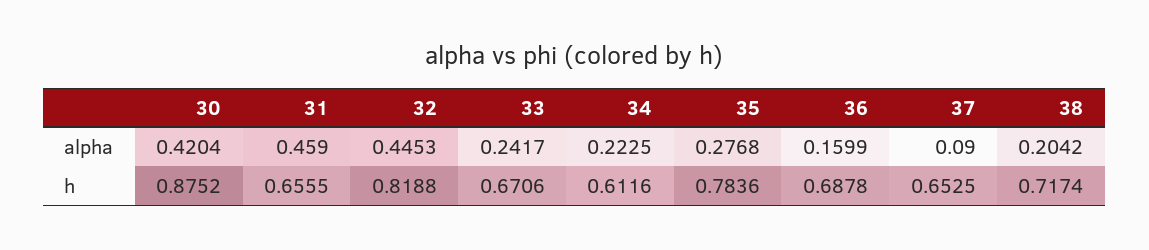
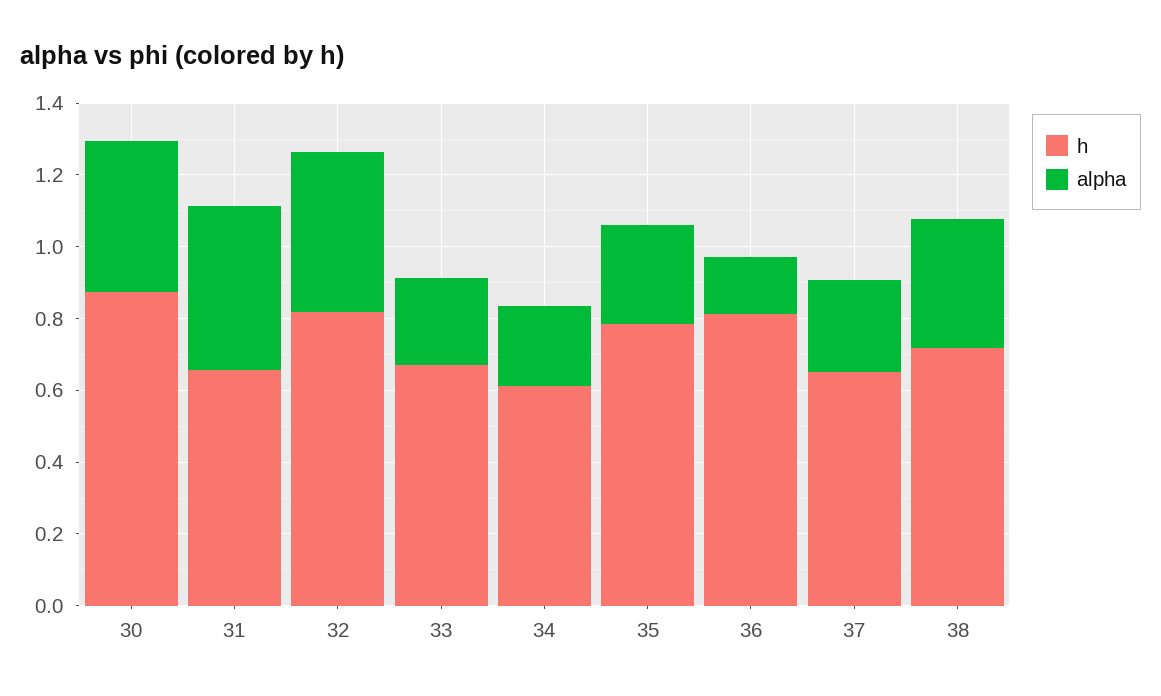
alpha, 37: 0.09 -> 0.25
alpha, 38: 0.2042 -> 0.35
h, 36: 0.6878 -> 0.8

